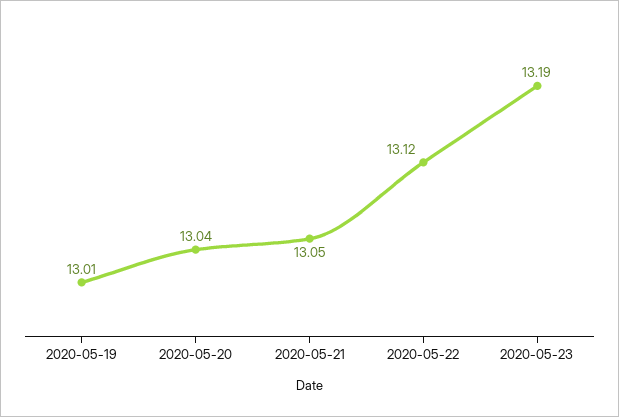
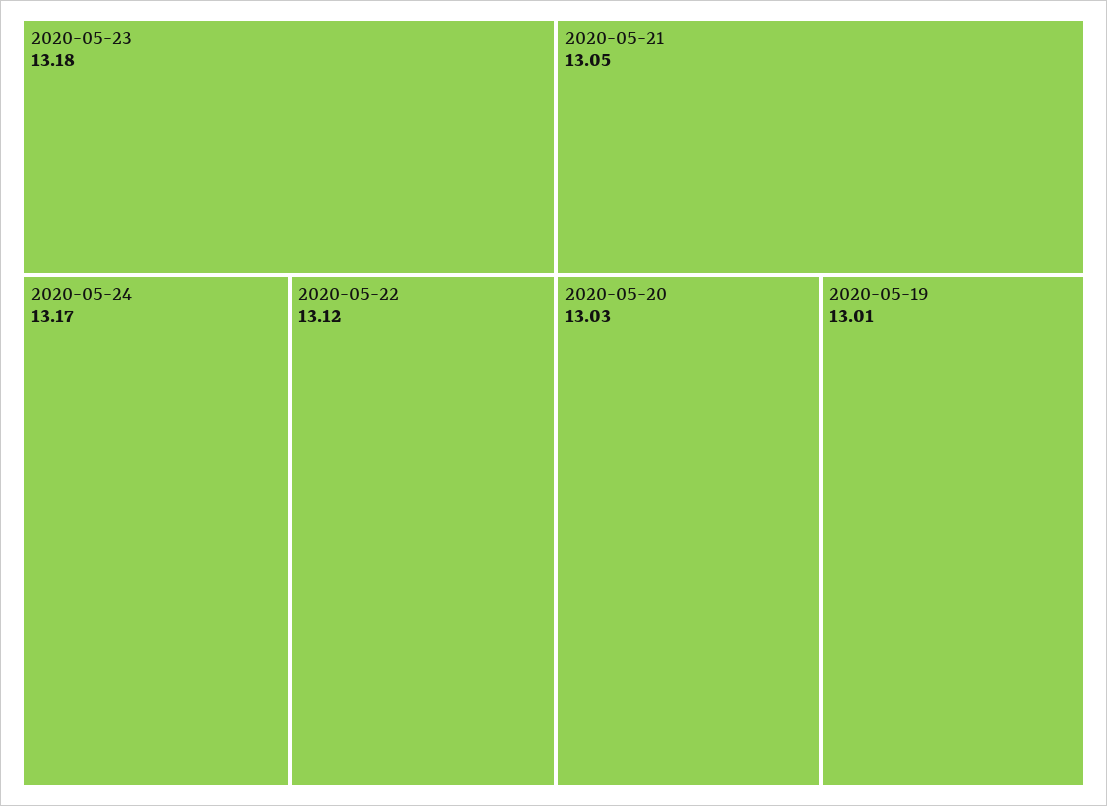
2020-05-20: 13.04 -> 13.03
2020-05-23: 13.19 -> 13.18
2020-05-24: none -> 13.17

